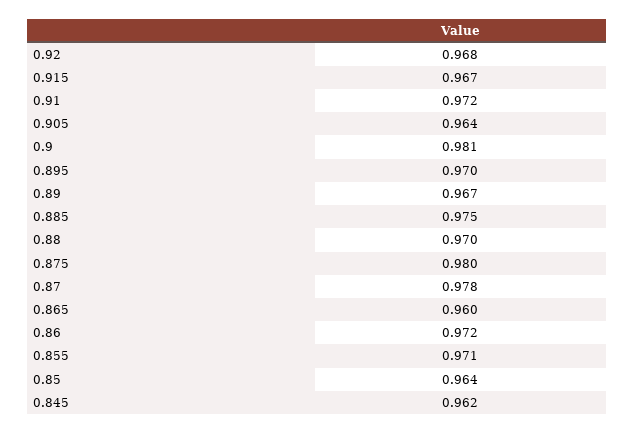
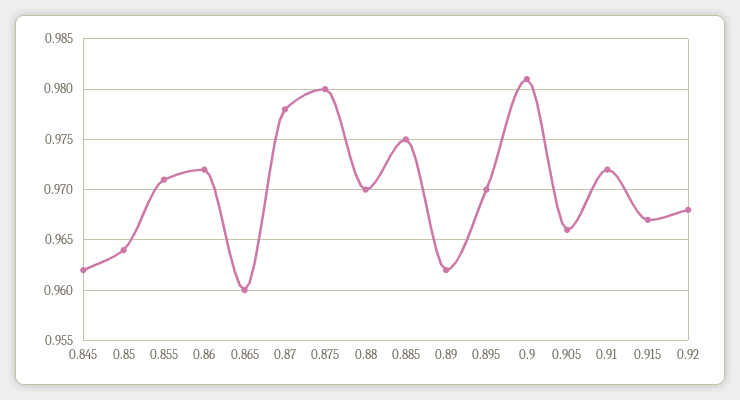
0.905: 0.964 -> 0.966
0.89: 0.967 -> 0.962

